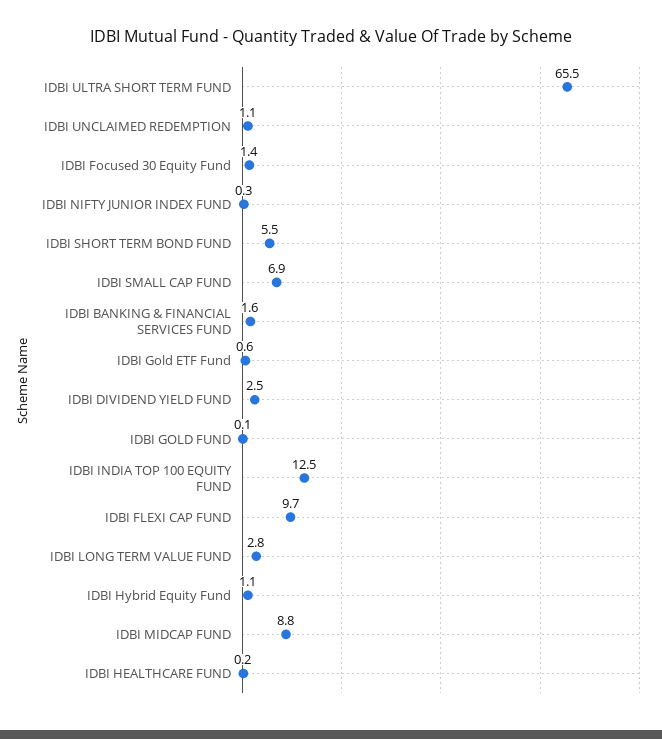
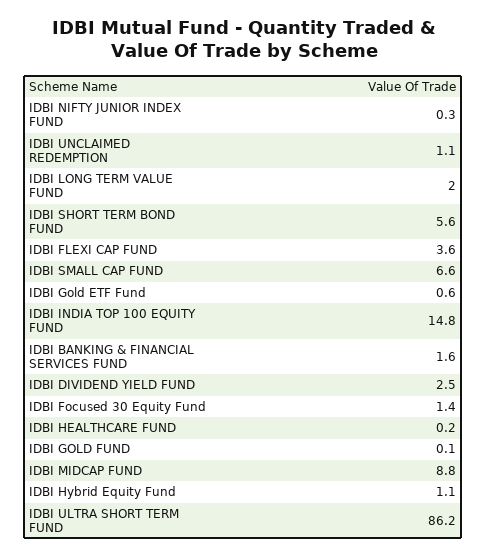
IDBI ULTRA SHORT TERM FUND: 65.5 -> 86.2
IDBI SHORT TERM BOND FUND: 5.5 -> 5.6
IDBI SMALL CAP FUND: 6.9 -> 6.6
IDBI INDIA TOP 100 EQUITY FUND: 12.5 -> 14.8
IDBI FLEXI CAP FUND: 9.7 -> 3.6
IDBI LONG TERM VALUE FUND: 2.8 -> 2

